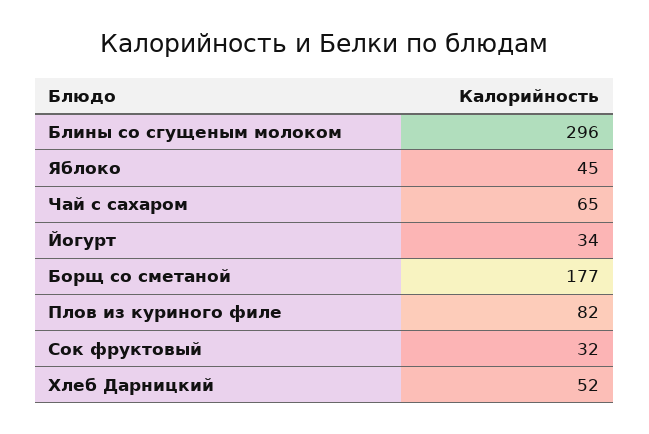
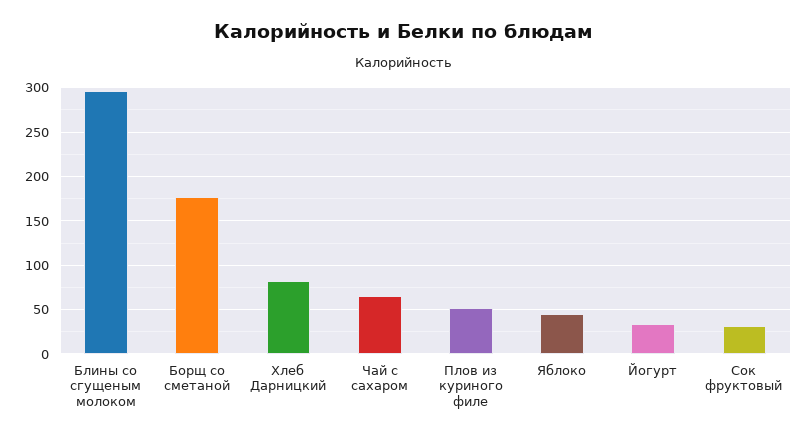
Плов из куриного филе: 82 -> 50
Хлеб Дарницкий: 52 -> 80

